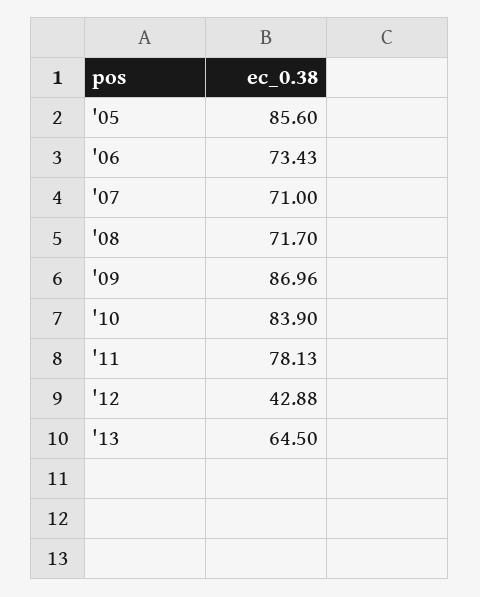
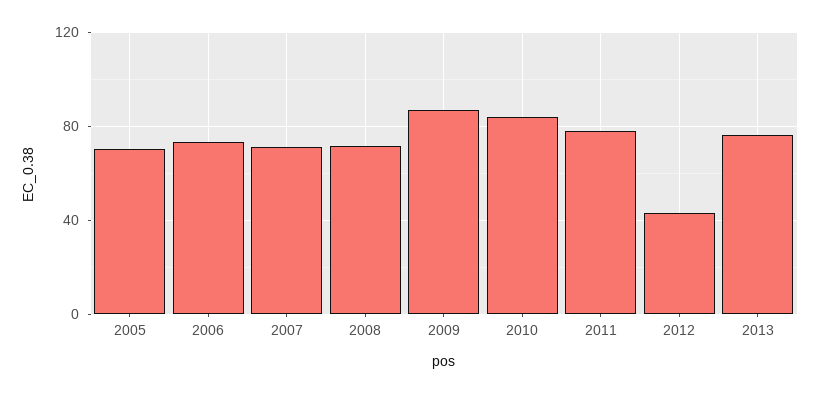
'05: 85.6 -> 70
'13: 64.5 -> 75

